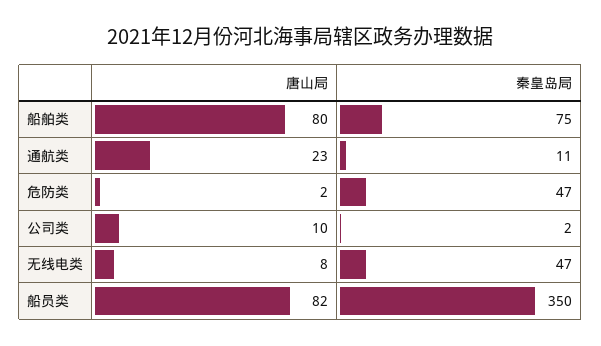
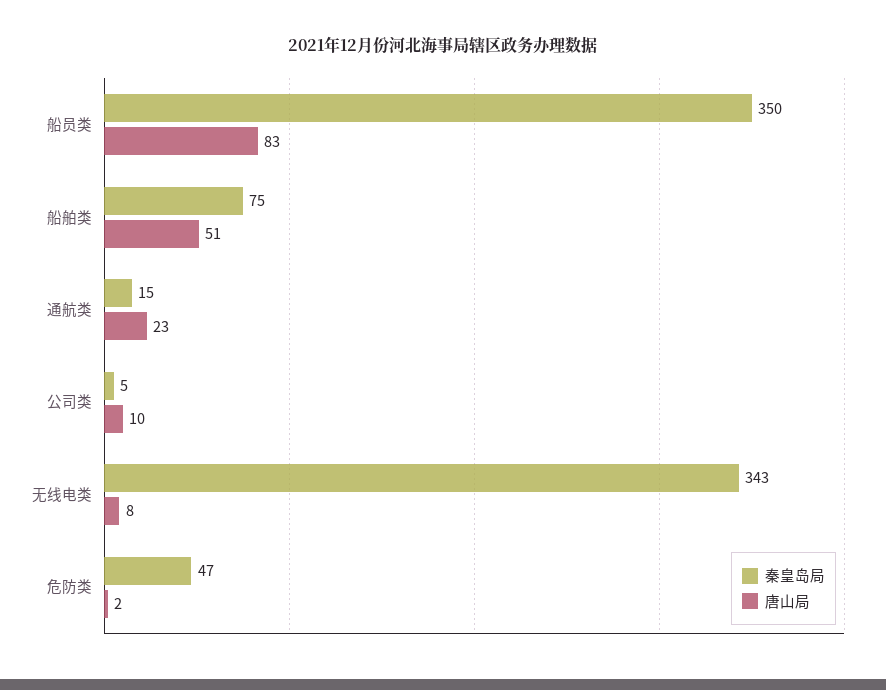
唐山局, 船舶类: 80 -> 51
秦皇岛局, 通航类: 11 -> 15
秦皇岛局, 公司类: 2 -> 5
秦皇岛局, 无线电类: 47 -> 343
唐山局, 船员类: 82 -> 83

